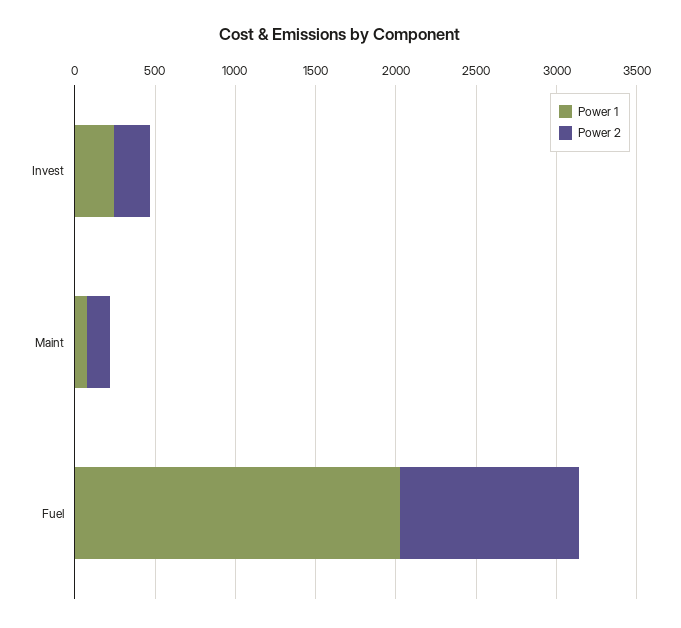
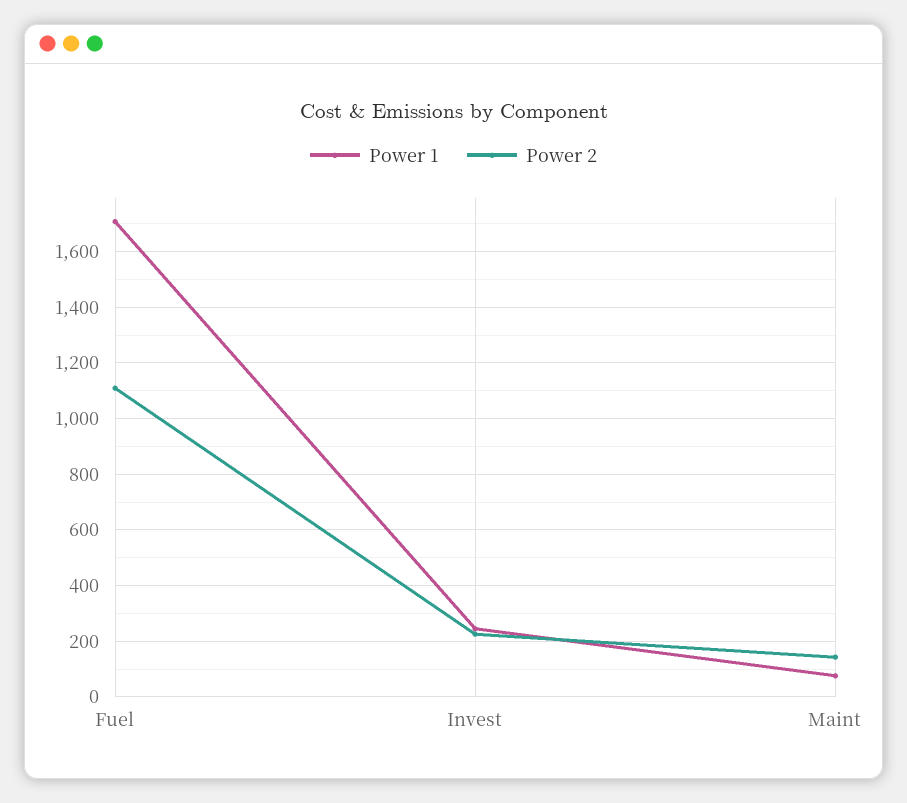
Power 1, Fuel: 2000 -> 1700

